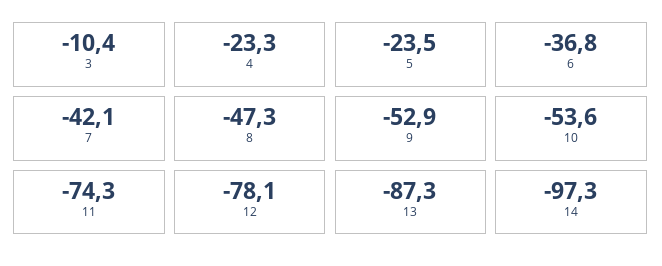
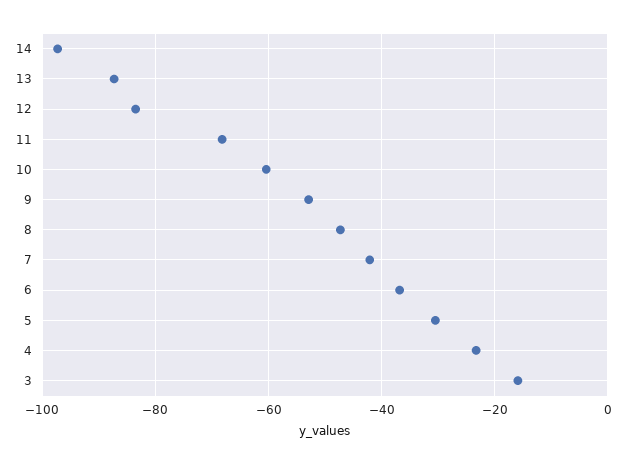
3: -10.4 -> -16
5: -23.5 -> -30
10: -53.6 -> -60
11: -74.3 -> -68
12: -78.1 -> -84

